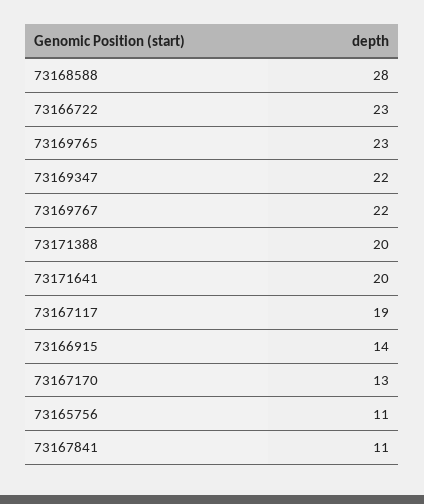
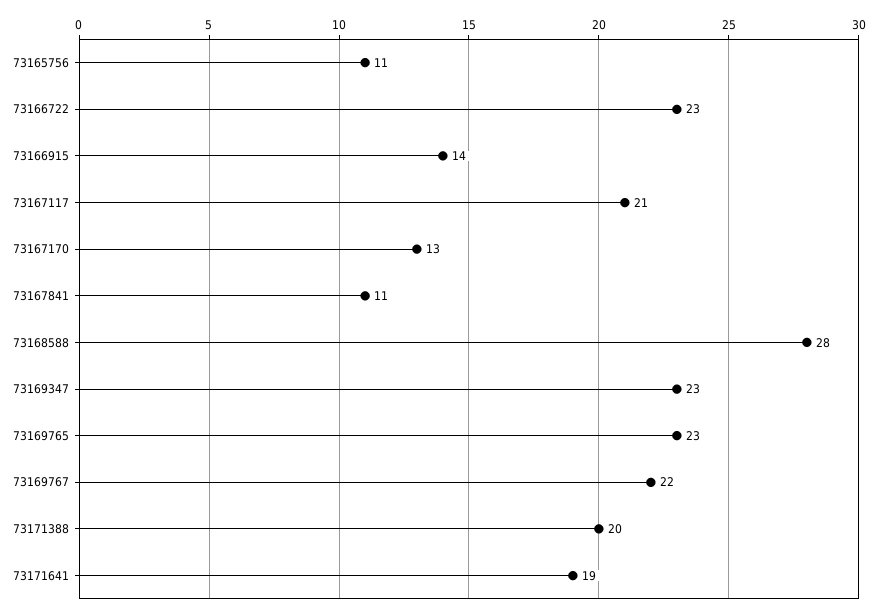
73169347: 22 -> 23
73171641: 20 -> 19
73167117: 19 -> 21

